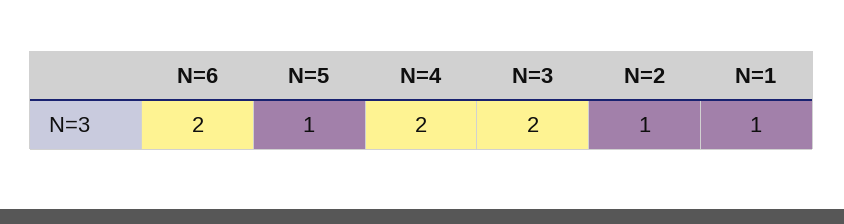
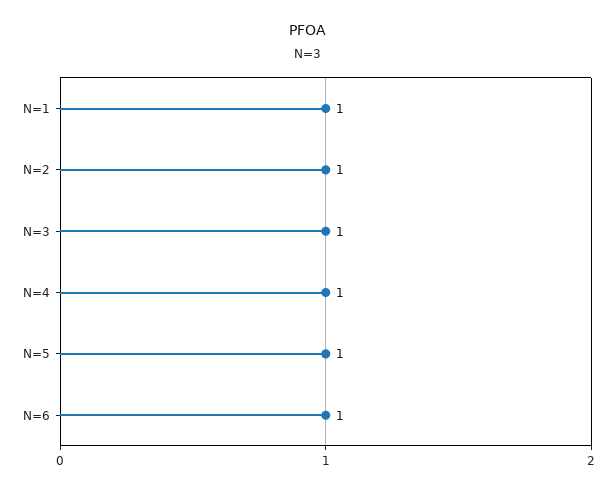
N=6: 2 -> 1
N=4: 2 -> 1
N=3: 2 -> 1

